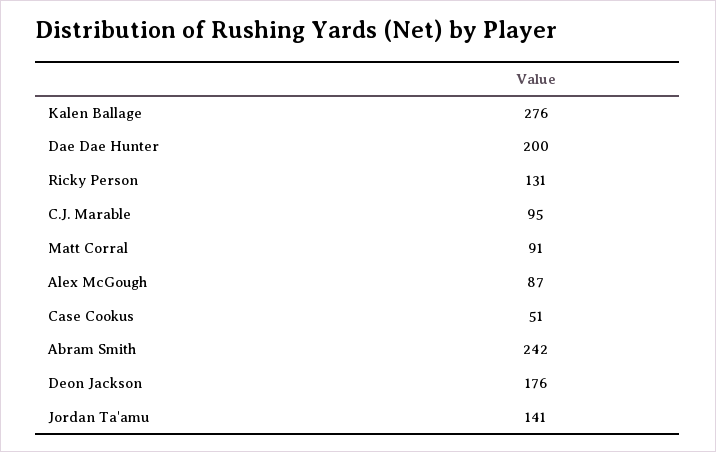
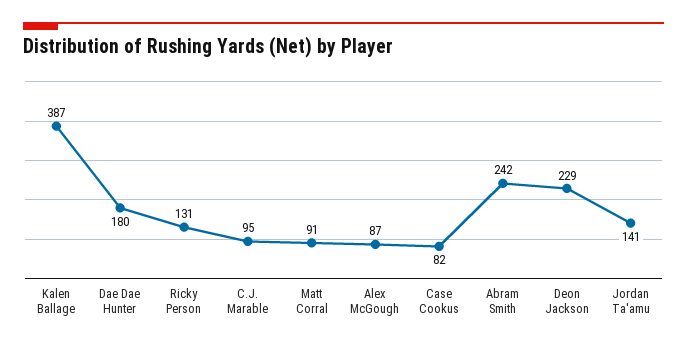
Kalen Ballage: 276 -> 387
Dae Dae Hunter: 200 -> 180
Case Cookus: 51 -> 82
Deon Jackson: 176 -> 229

